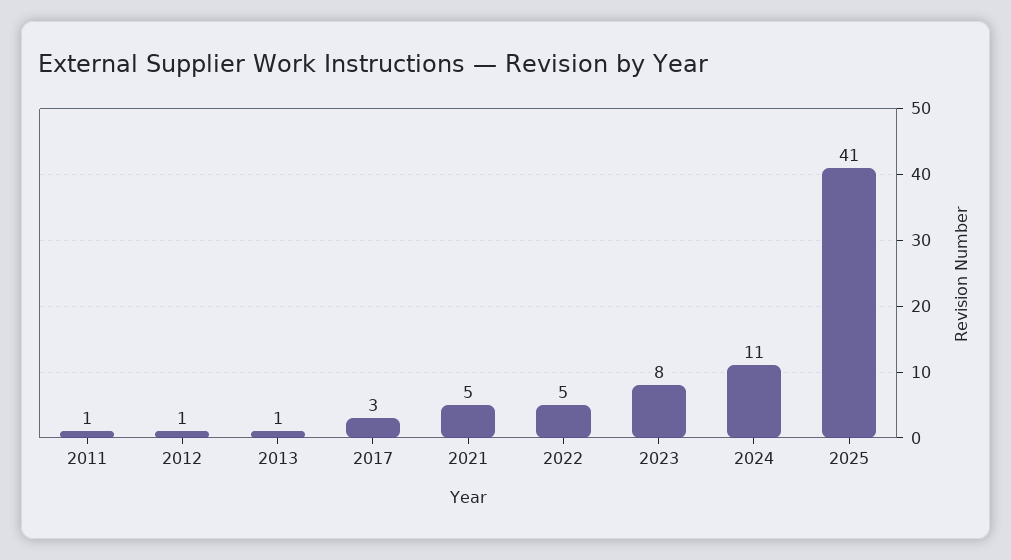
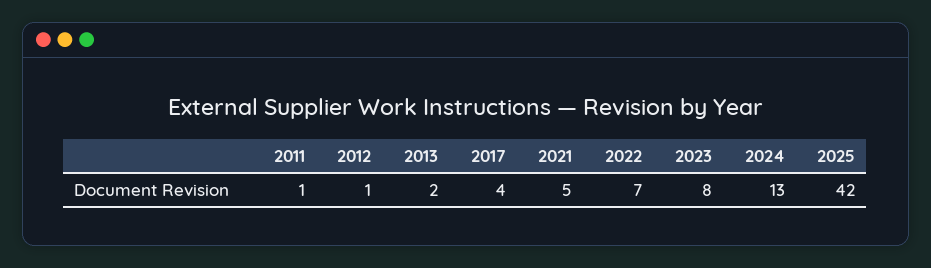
2013: 1 -> 2
2017: 3 -> 4
2022: 5 -> 7
2024: 11 -> 13
2025: 41 -> 42

